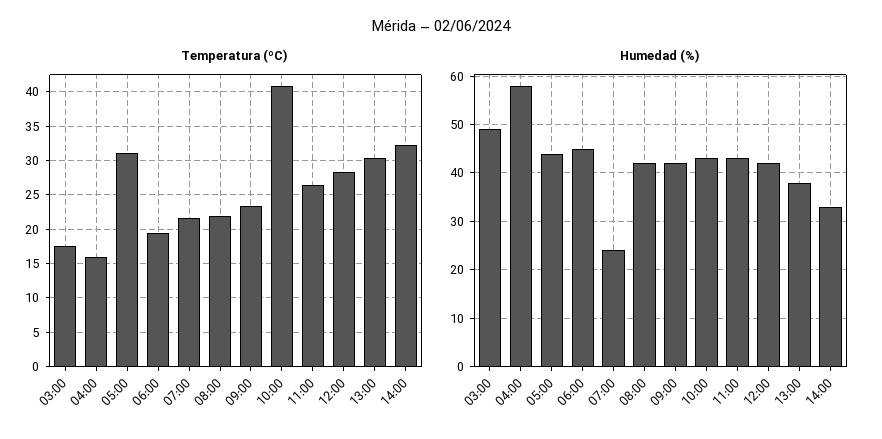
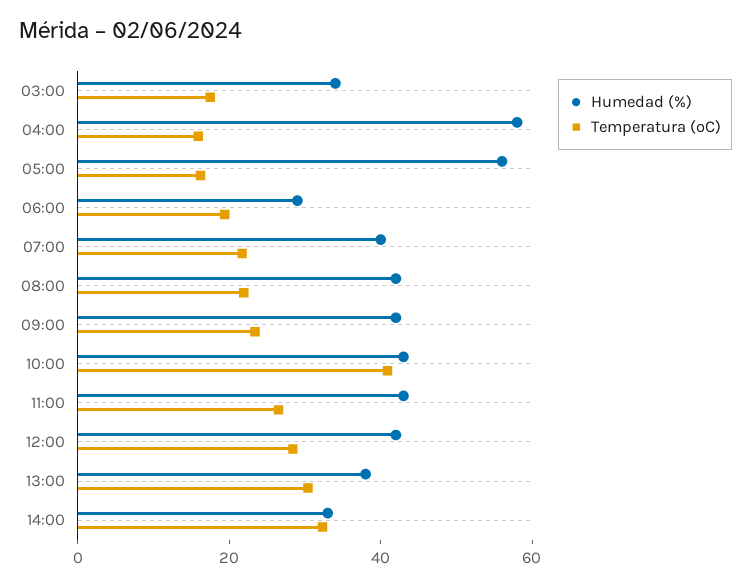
Temperatura (ºC), 05:00: 31 -> 15
Humedad (%), 03:00: 50 -> 35
Humedad (%), 05:00: 45 -> 55
Humedad (%), 06:00: 45 -> 30
Humedad (%), 07:00: 25 -> 40

